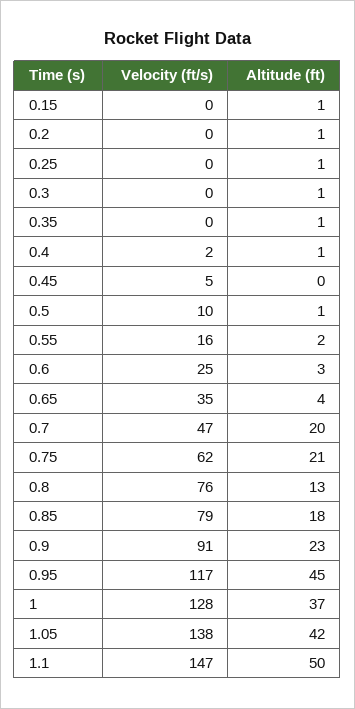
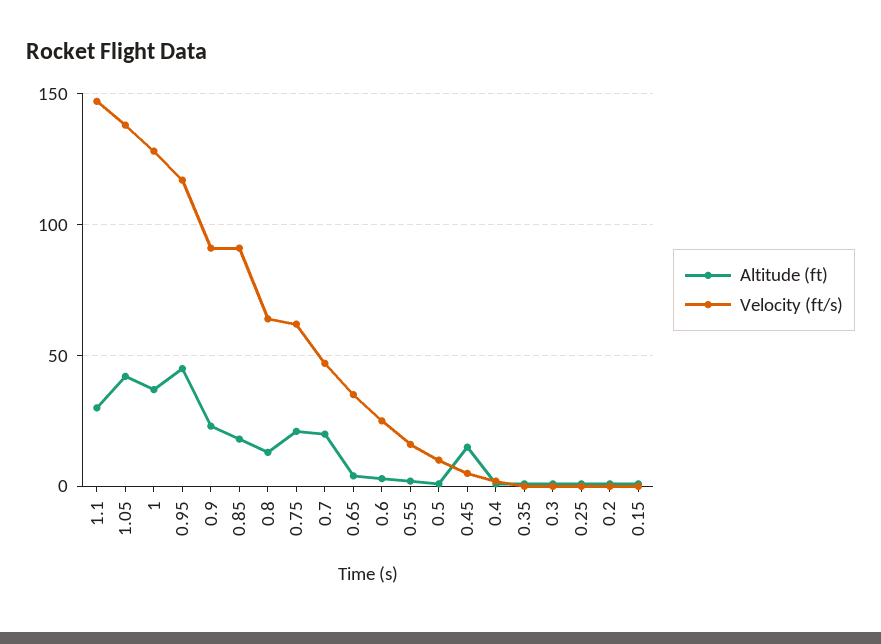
Altitude (ft), 0.45: 0 -> 15
Velocity (ft/s), 0.8: 76 -> 65
Velocity (ft/s), 0.85: 79 -> 90
Altitude (ft), 1.1: 50 -> 30

